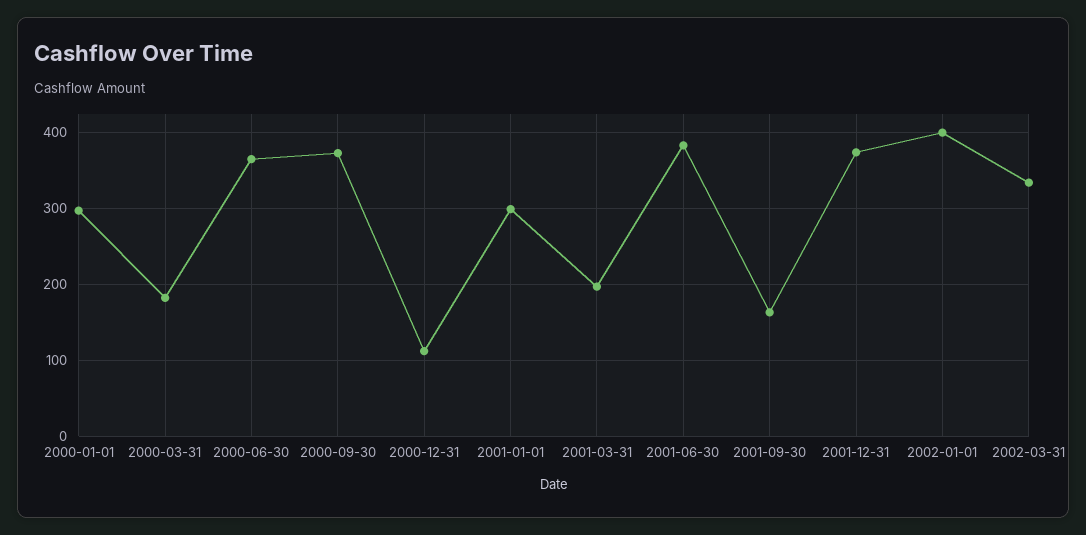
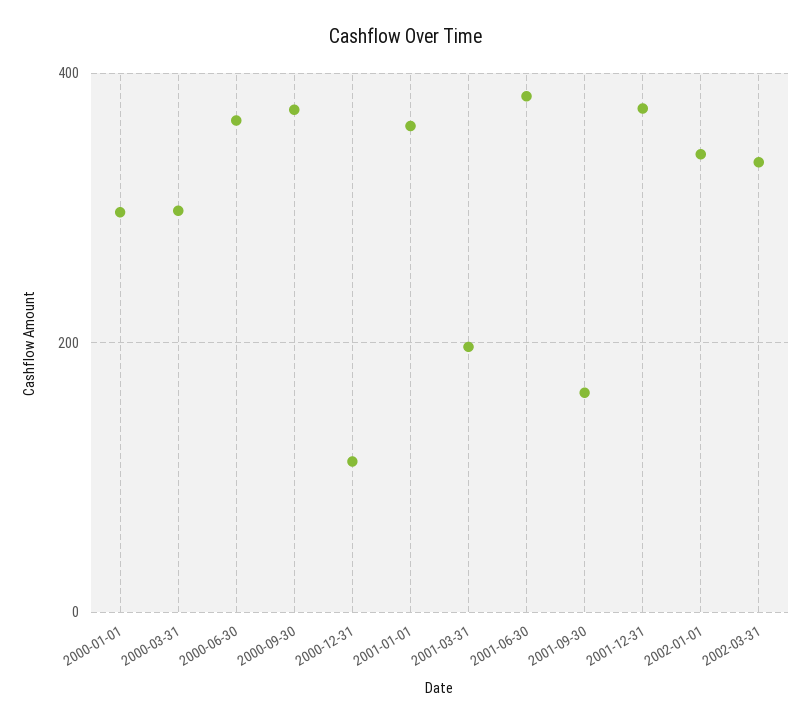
2000-03-31: 180 -> 300
2001-01-01: 300 -> 360
2002-01-01: 400 -> 340

